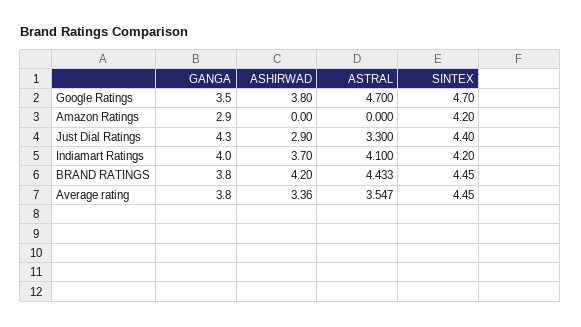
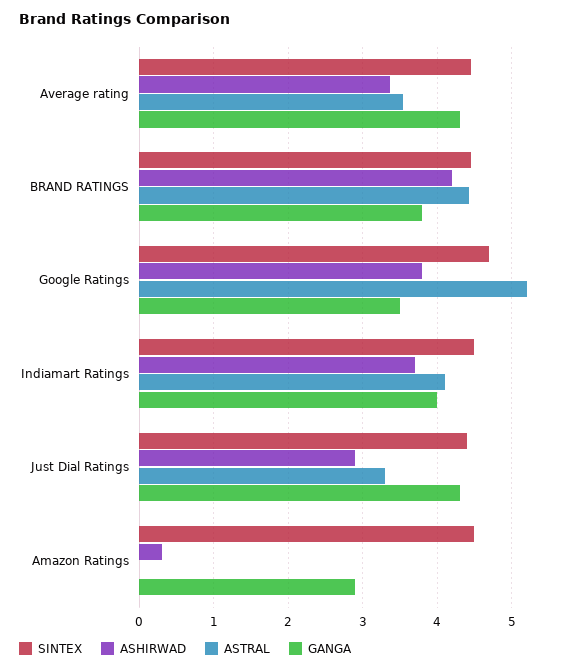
ASTRAL, Google Ratings: 4.7 -> 5.2
ASHIRWAD, Amazon Ratings: 0 -> 0.3
SINTEX, Amazon Ratings: 4.2 -> 4.5
SINTEX, Indiamart Ratings: 4.2 -> 4.5
GANGA, Average rating: 3.8 -> 4.3

